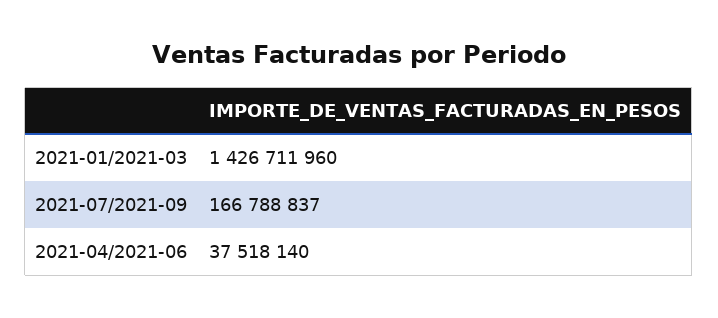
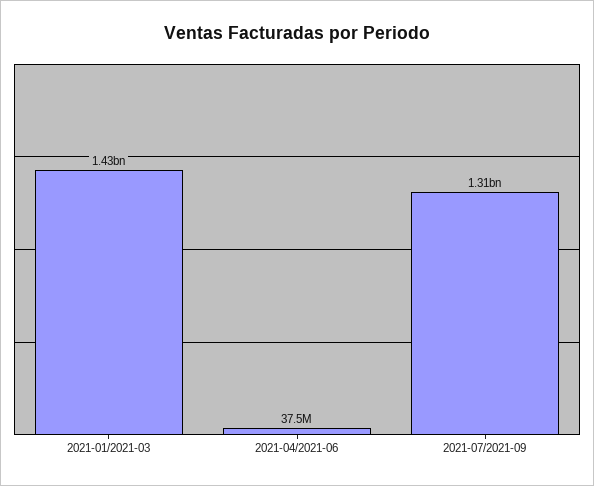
2021-07/2021-09: 166788837 -> 1310000000

